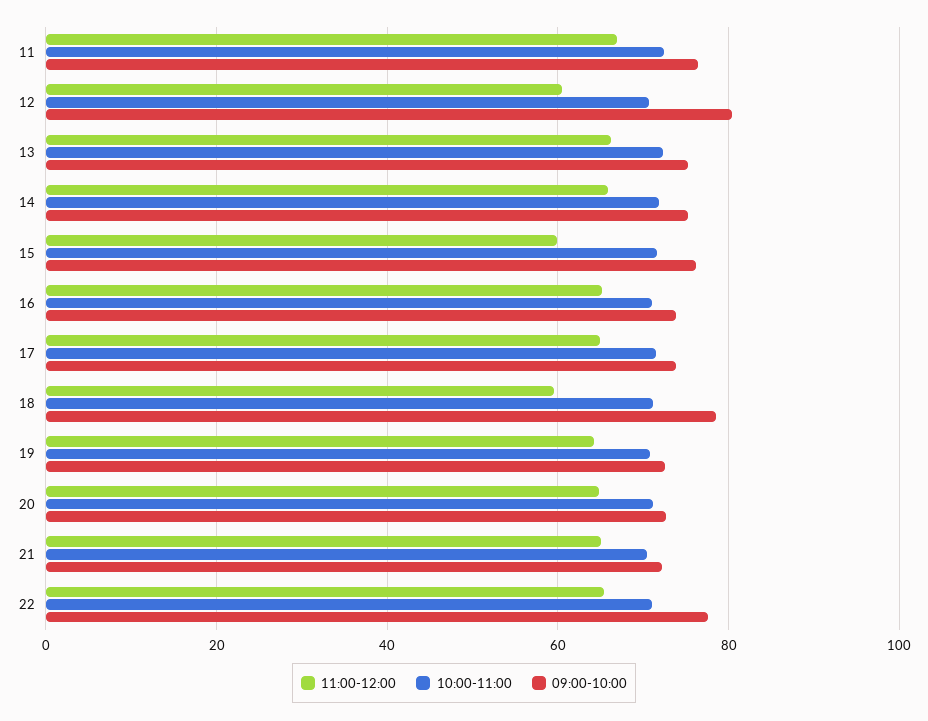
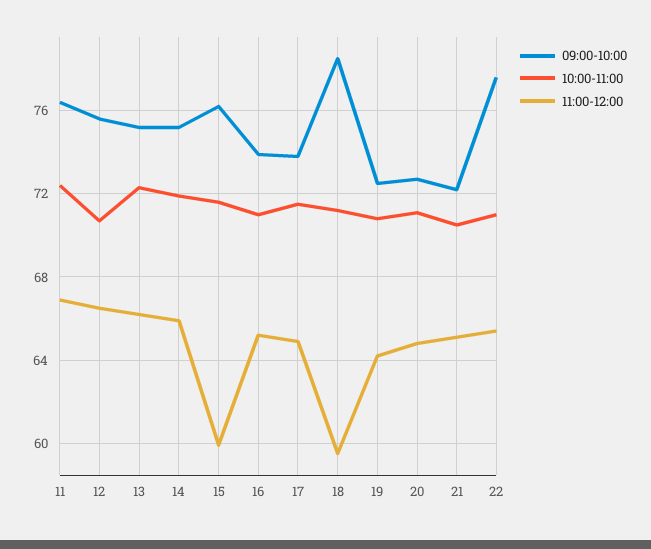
11:00-12:00, 12: 60 -> 66.5
09:00-10:00, 12: 80 -> 75.5

